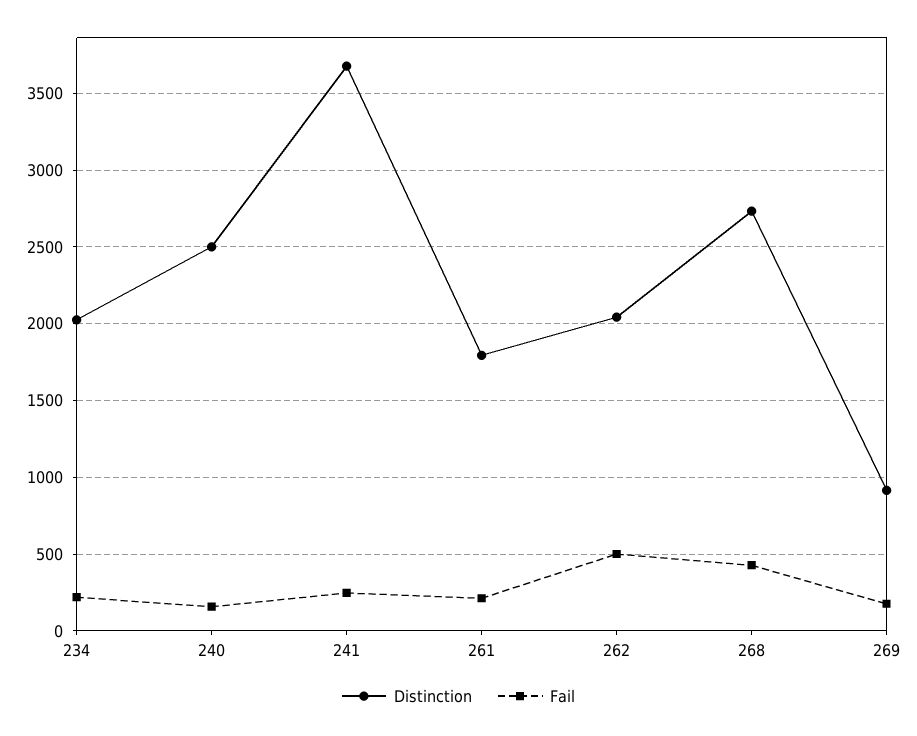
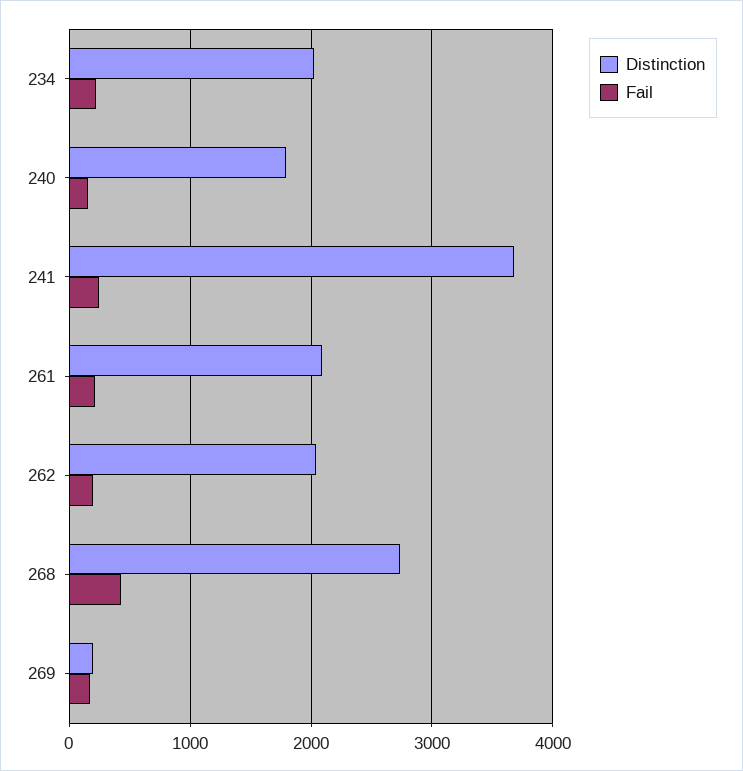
Distinction, 240: 2500 -> 1800
Distinction, 261: 1800 -> 2100
Fail, 262: 500 -> 200
Distinction, 269: 900 -> 200

